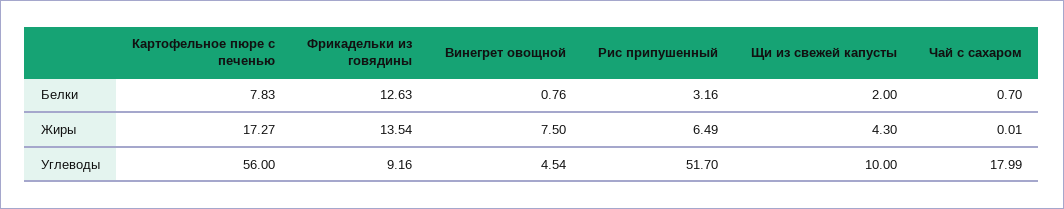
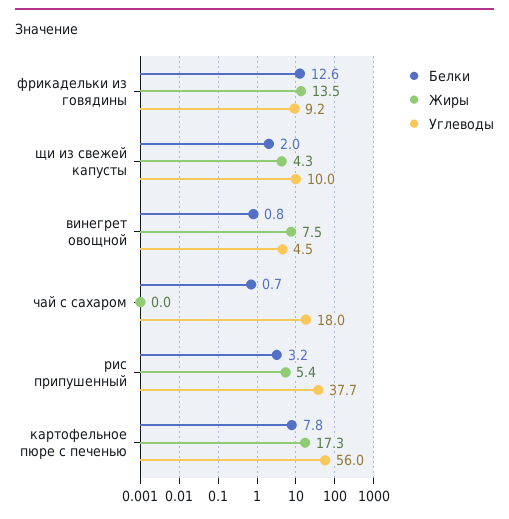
Жиры, Рис припушенный: 6.49 -> 5.4
Углеводы, Рис припушенный: 51.7 -> 37.7

